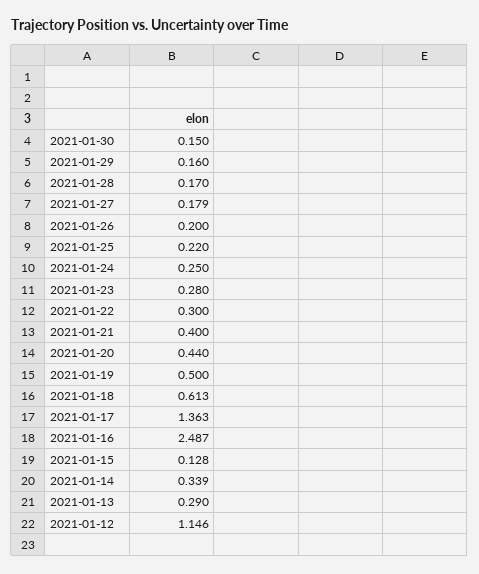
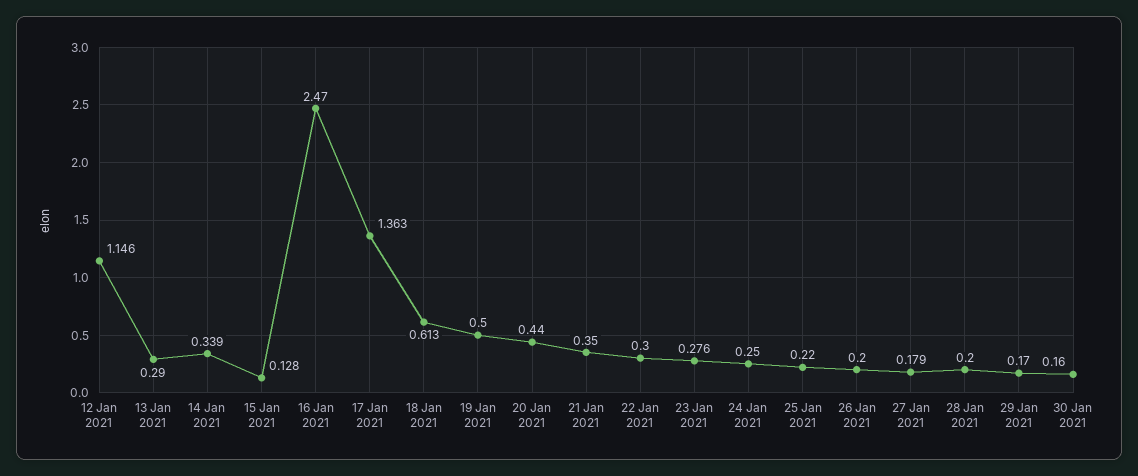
2021-01-30: 0.15 -> 0.16
2021-01-29: 0.16 -> 0.17
2021-01-28: 0.17 -> 0.2
2021-01-23: 0.28 -> 0.276
2021-01-21: 0.4 -> 0.35
2021-01-16: 2.487 -> 2.47

